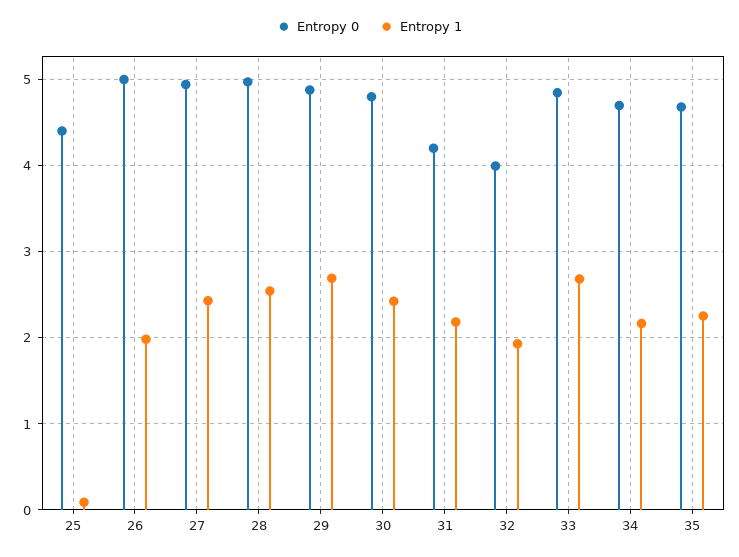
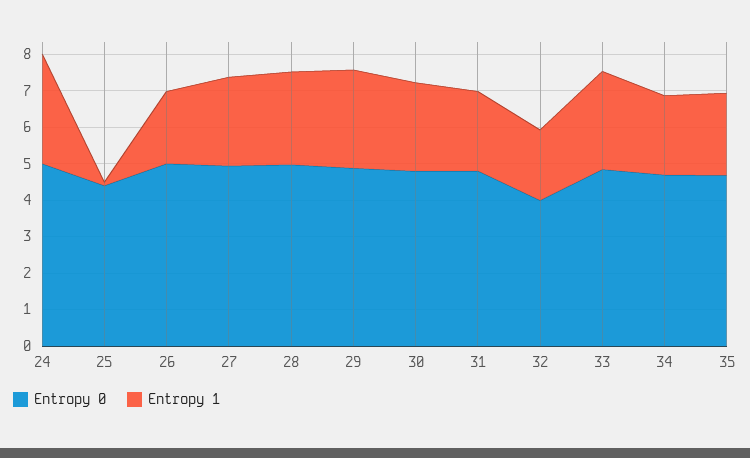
Entropy 0, 31: 4.2 -> 4.75
Entropy 0, 24: none -> 5
Entropy 1, 24: none -> 3

